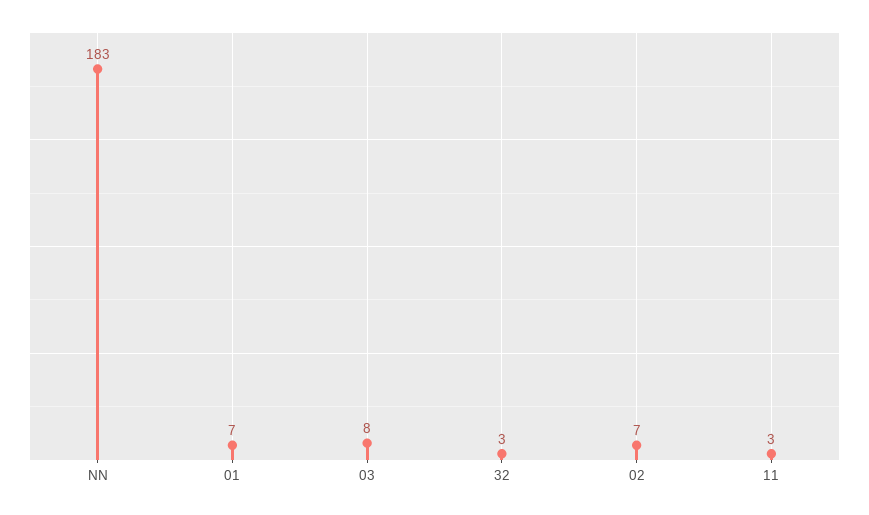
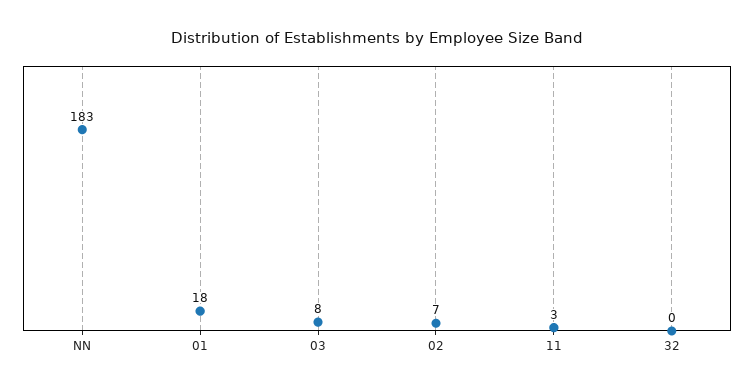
01: 7 -> 18
32: 3 -> 0

